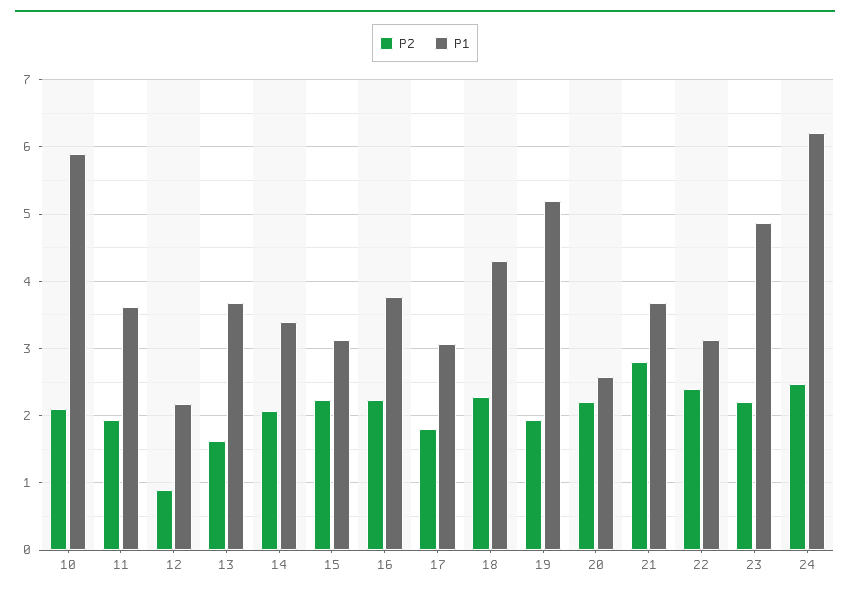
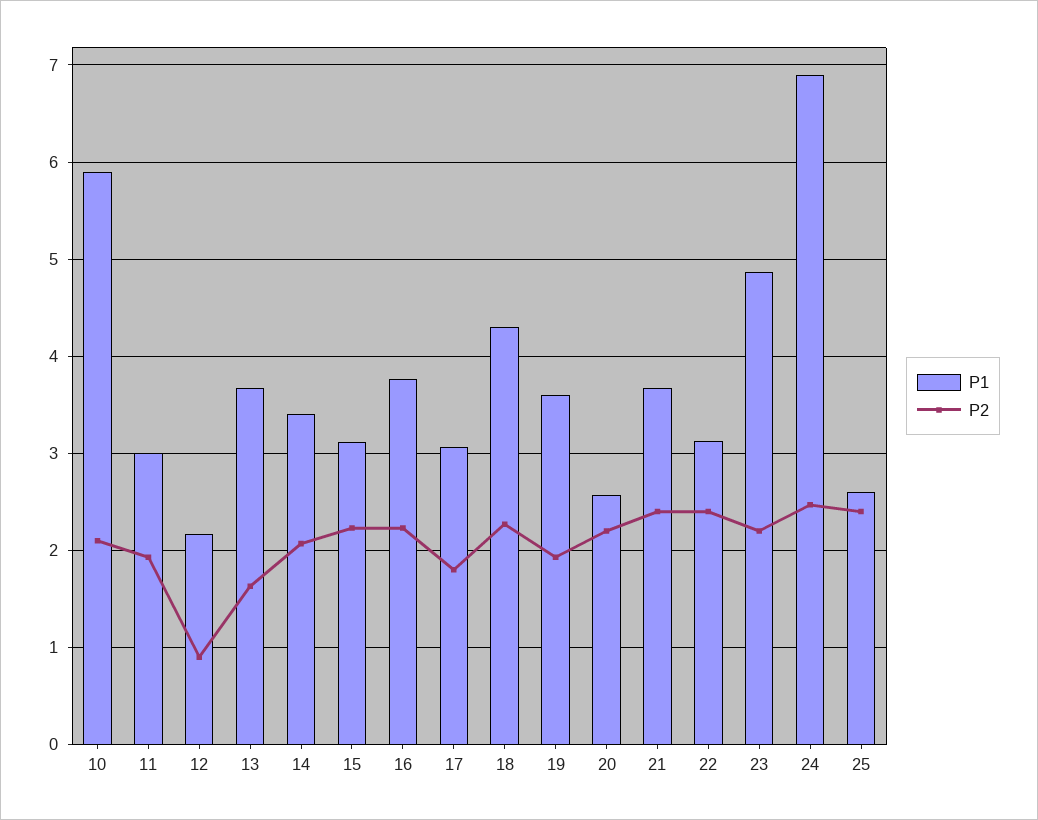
P1, 11: 3.6 -> 3
P1, 19: 5.2 -> 3.6
P2, 21: 2.8 -> 2.4
P1, 24: 6.2 -> 6.9
P1, 25: none -> 2.6
P2, 25: none -> 2.4

